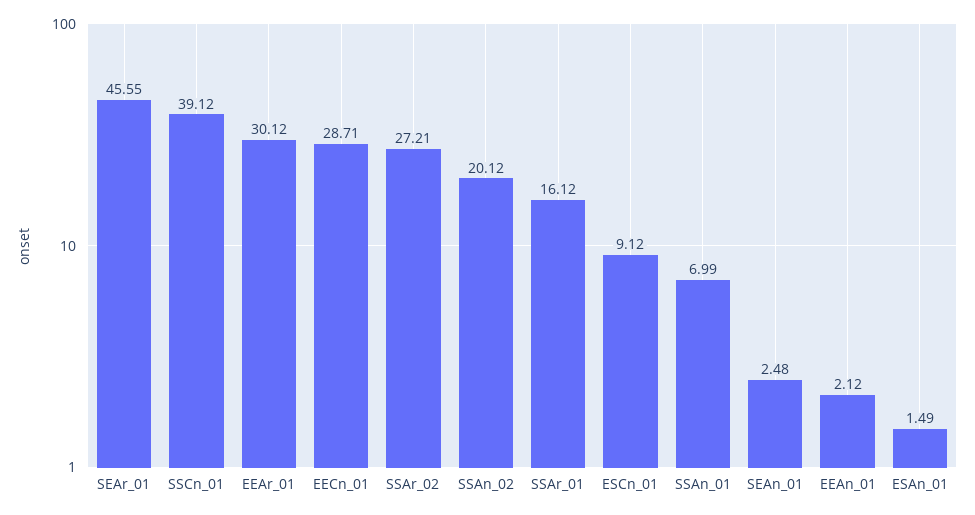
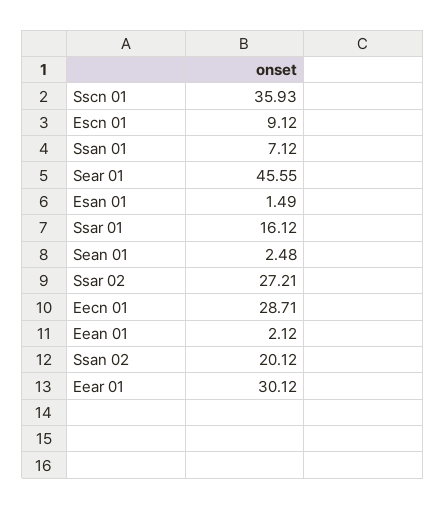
SSCn_01: 39.12 -> 35.93
SSAn_01: 6.99 -> 7.12

